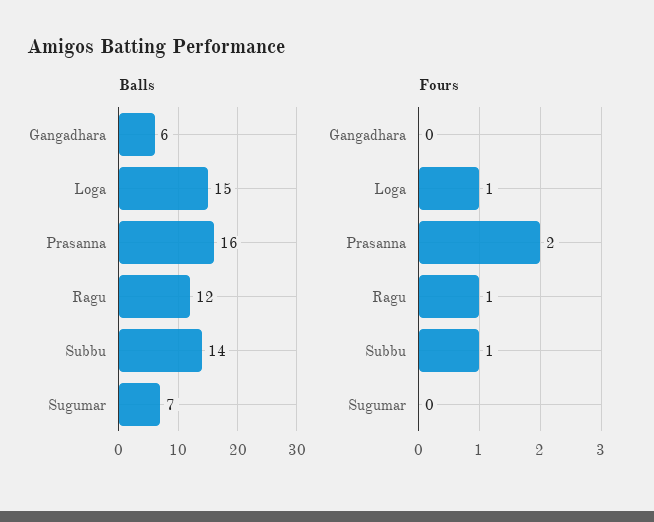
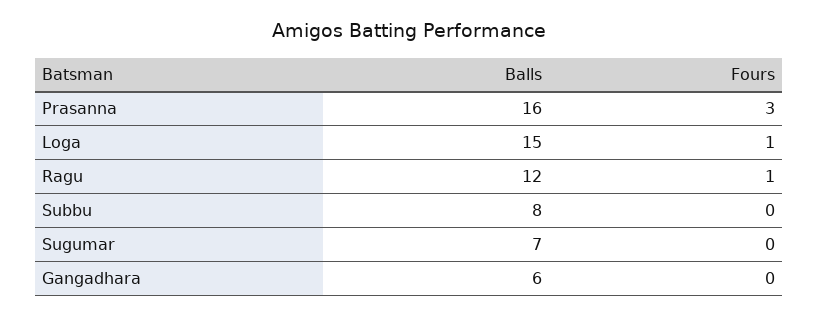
Balls, Subbu: 14 -> 8
Fours, Prasanna: 2 -> 3
Fours, Subbu: 1 -> 0

